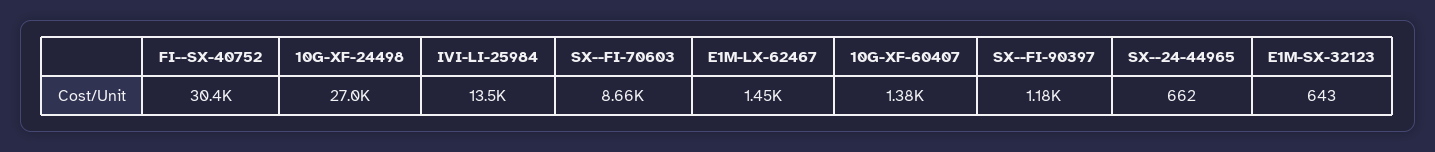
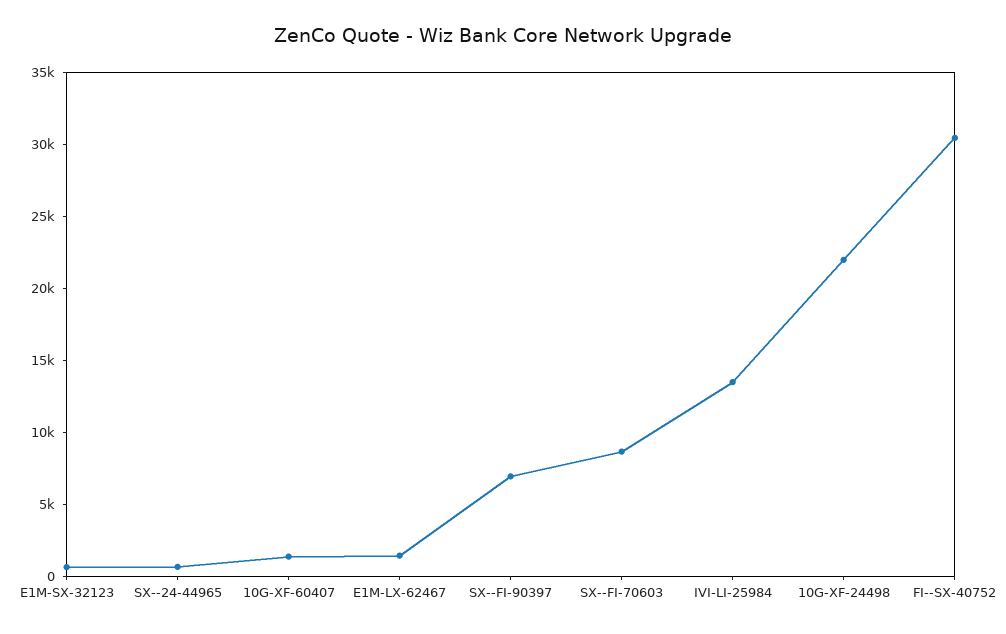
10G-XF-24498: 27000 -> 22000
SX--FI-90397: 1180 -> 7000

